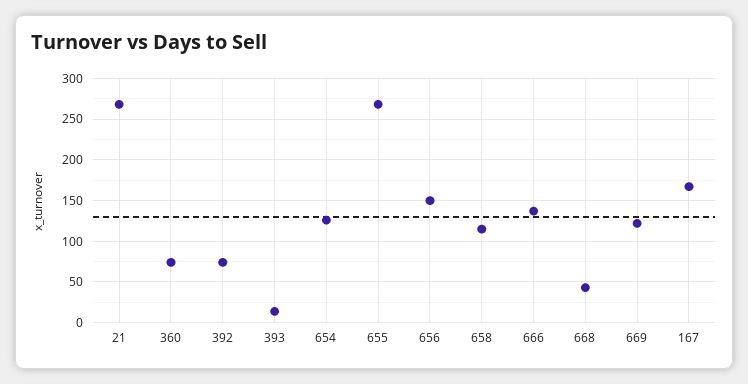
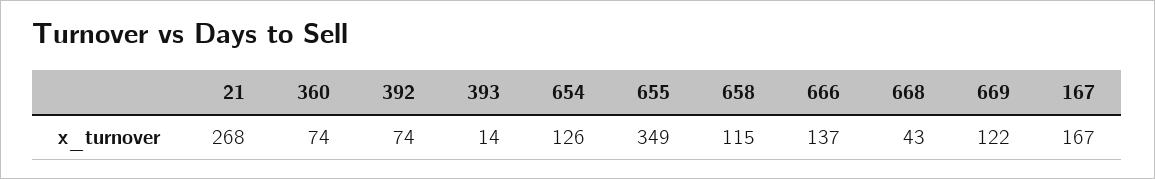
655: 270 -> 349
656: 150 -> none

